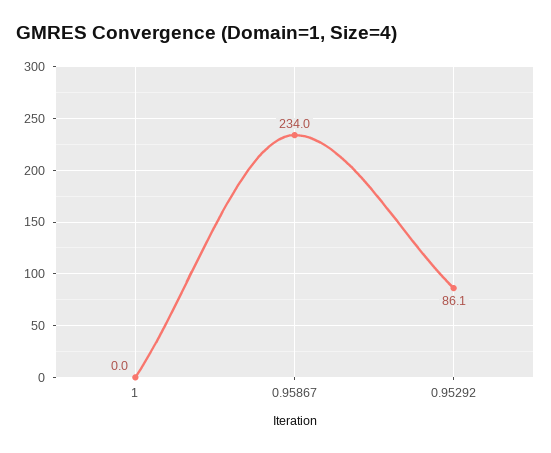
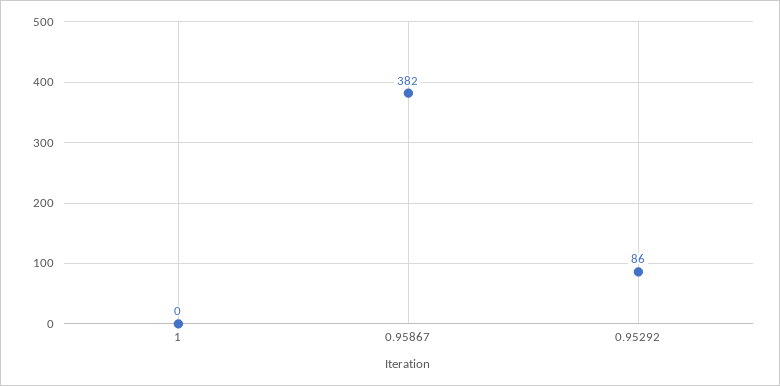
0.95867: 234 -> 382

